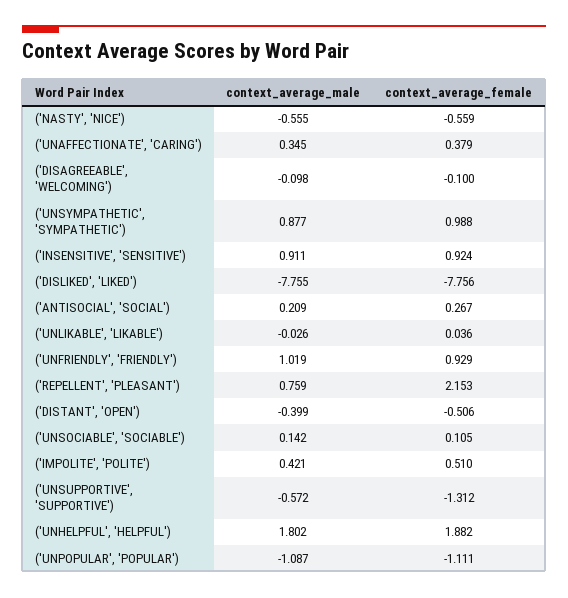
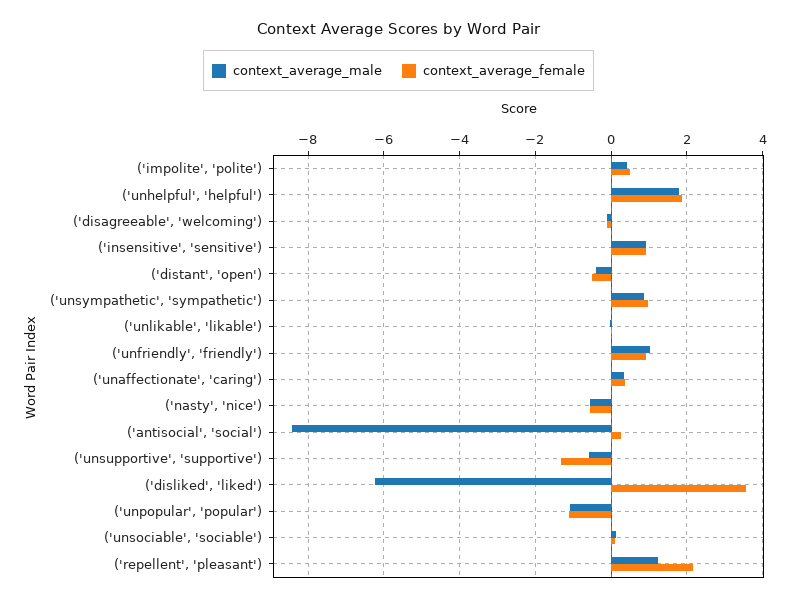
context_average_male, ('DISLIKED', 'LIKED'): -7.755 -> -6.2
context_average_female, ('DISLIKED', 'LIKED'): -7.756 -> 3.6
context_average_male, ('ANTISOCIAL', 'SOCIAL'): 0.209 -> -8.4
context_average_male, ('REPELLENT', 'PLEASANT'): 0.759 -> 1.2

